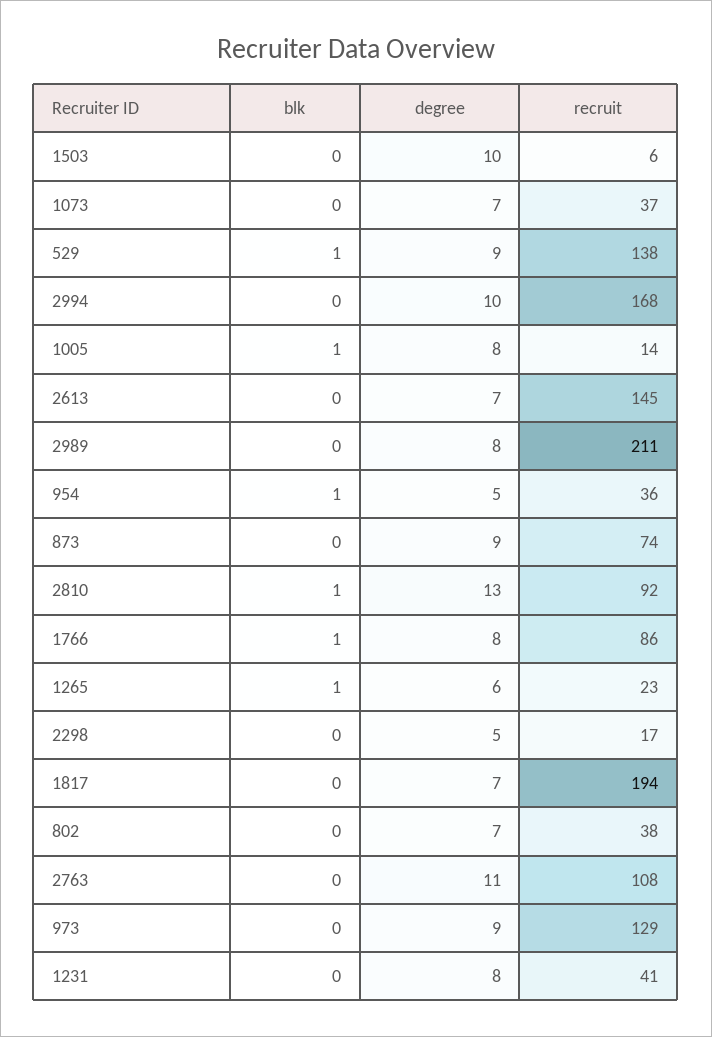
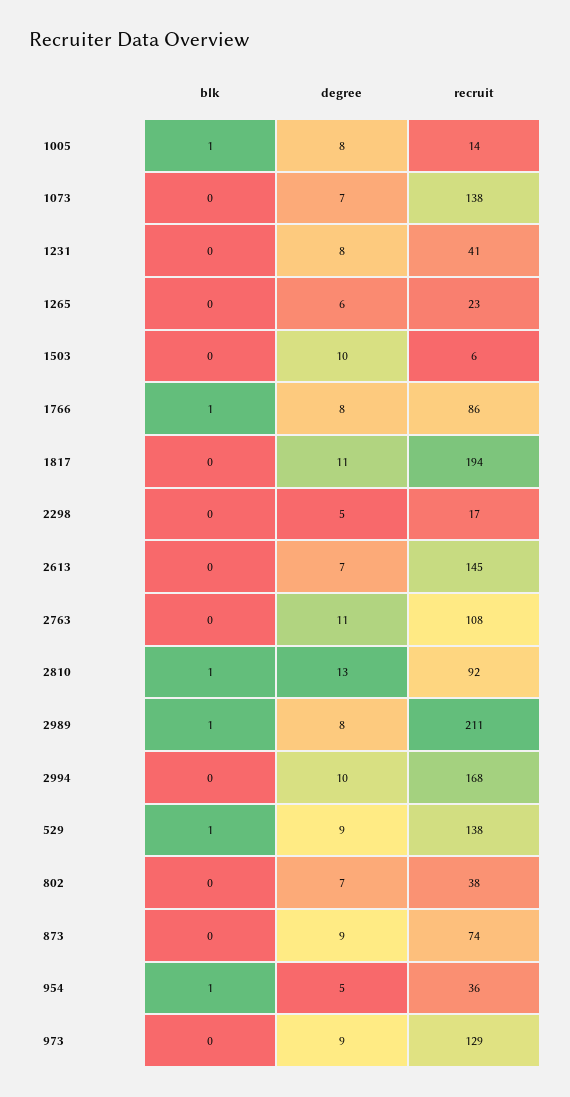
recruit, 1073: 37 -> 138
blk, 2989: 0 -> 1
blk, 1265: 1 -> 0
degree, 1817: 7 -> 11

